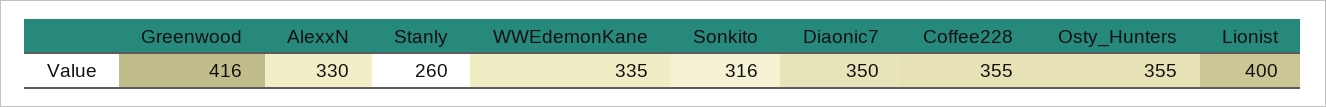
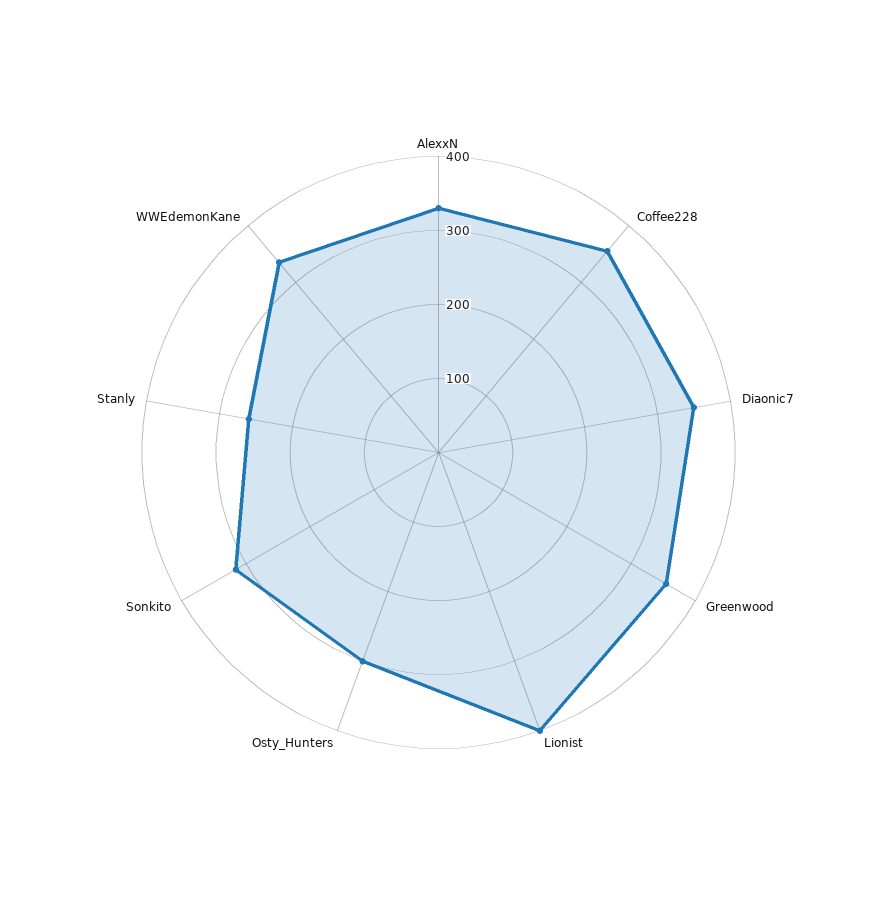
Greenwood: 416 -> 360
Osty_Hunters: 355 -> 300

